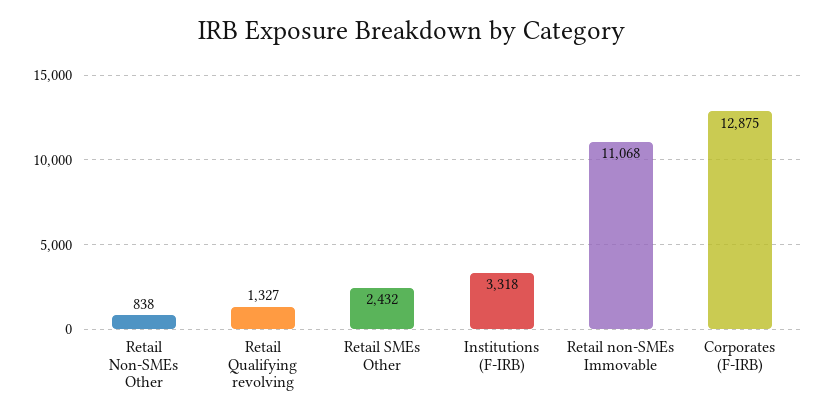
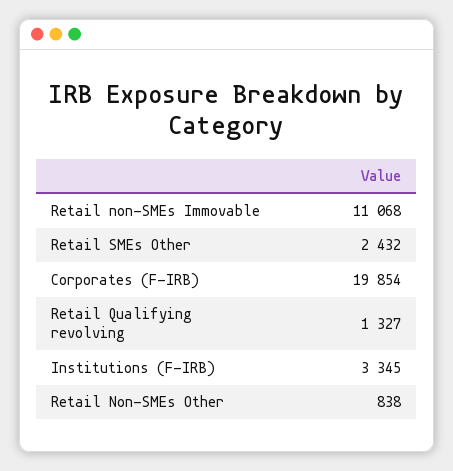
Institutions (F-IRB): 3318 -> 3345
Corporates (F-IRB): 12875 -> 19854

